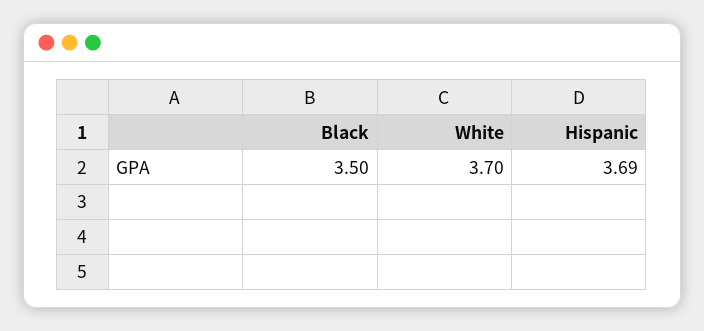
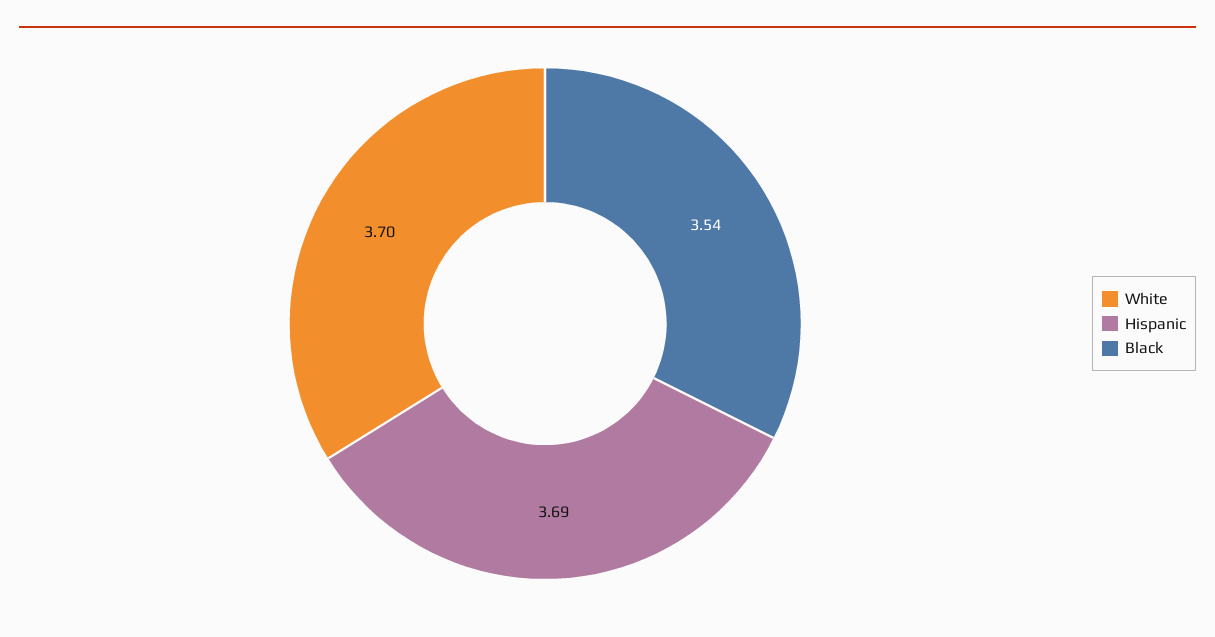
Black: 3.5 -> 3.54

